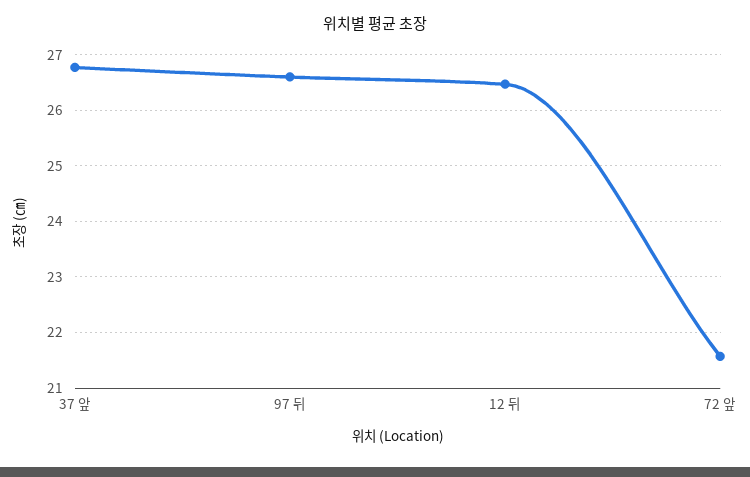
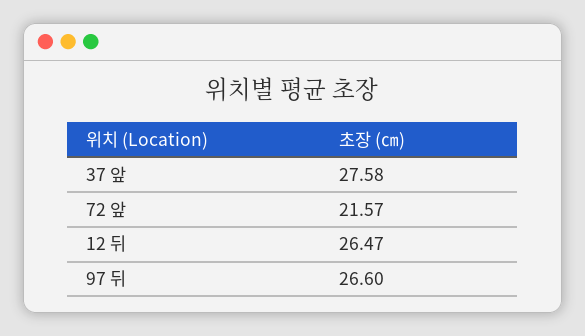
37 앞: 26.8 -> 27.58

